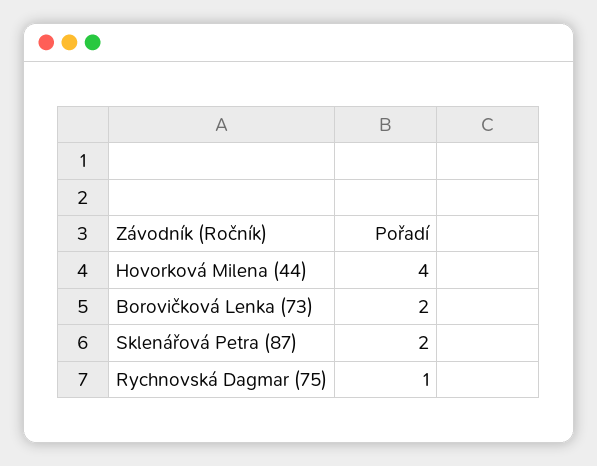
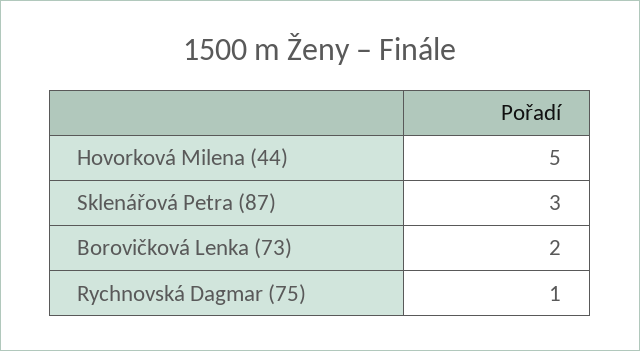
Hovorková Milena (44): 4 -> 5
Sklenářová Petra (87): 2 -> 3

